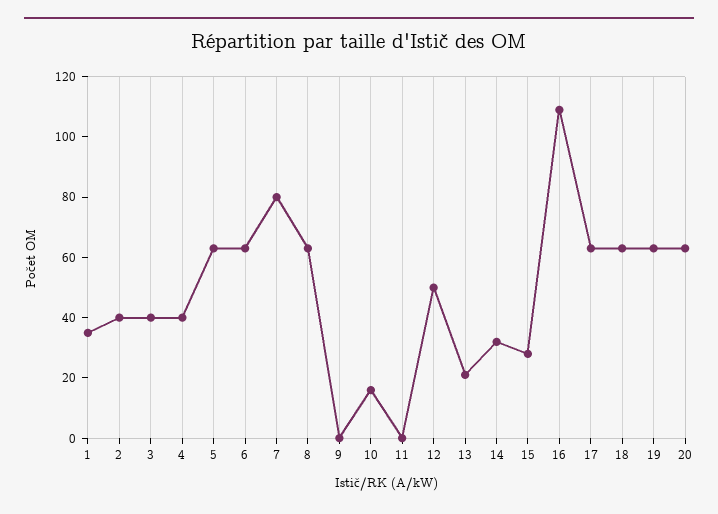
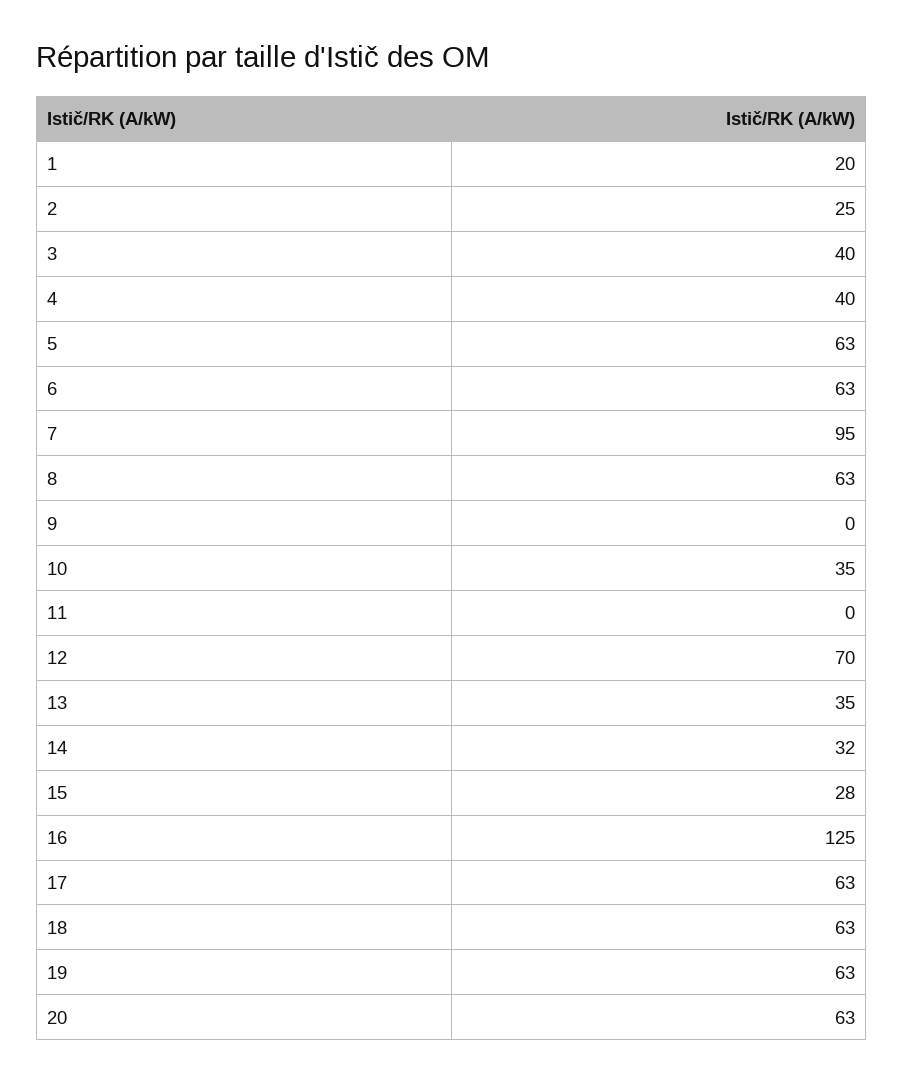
1: 35 -> 20
2: 40 -> 25
7: 80 -> 95
10: 15 -> 35
12: 50 -> 70
13: 20 -> 35
16: 110 -> 125

